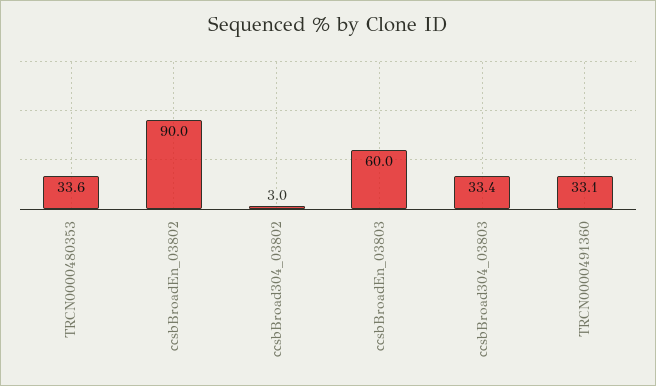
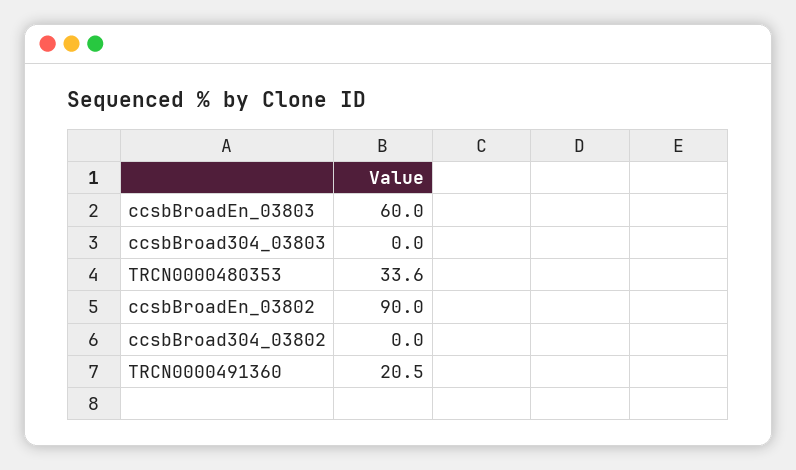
ccsbBroad304_03802: 3 -> 0
ccsbBroad304_03803: 33.4 -> 0
TRCN0000491360: 33.1 -> 20.5

